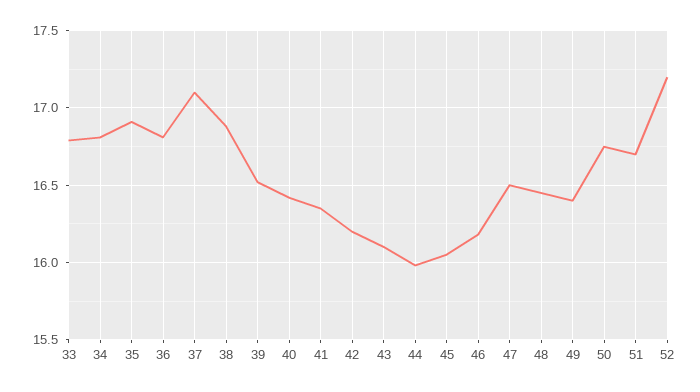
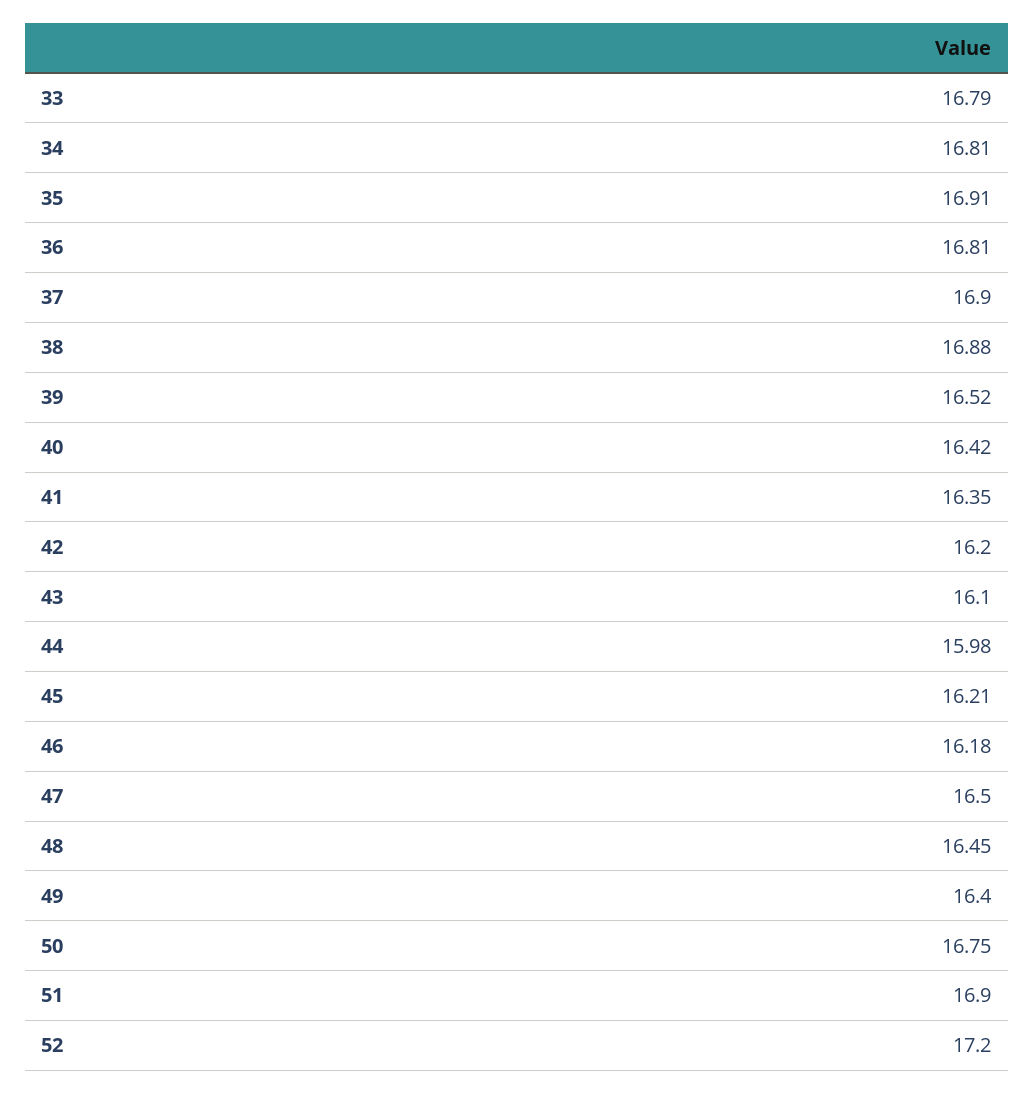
37: 17.1 -> 16.9
45: 16.05 -> 16.21
51: 16.7 -> 16.9

